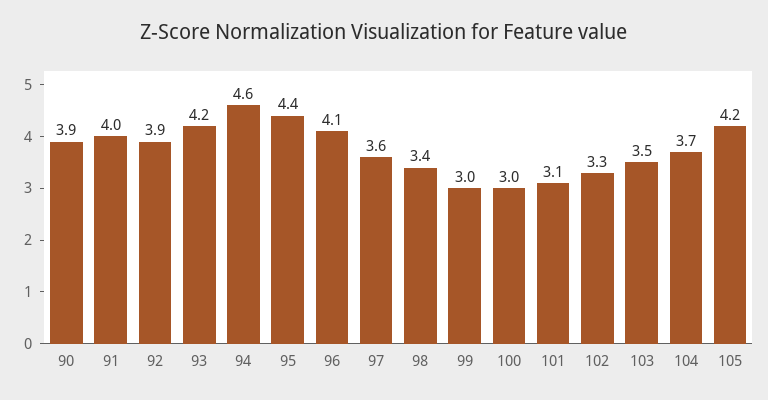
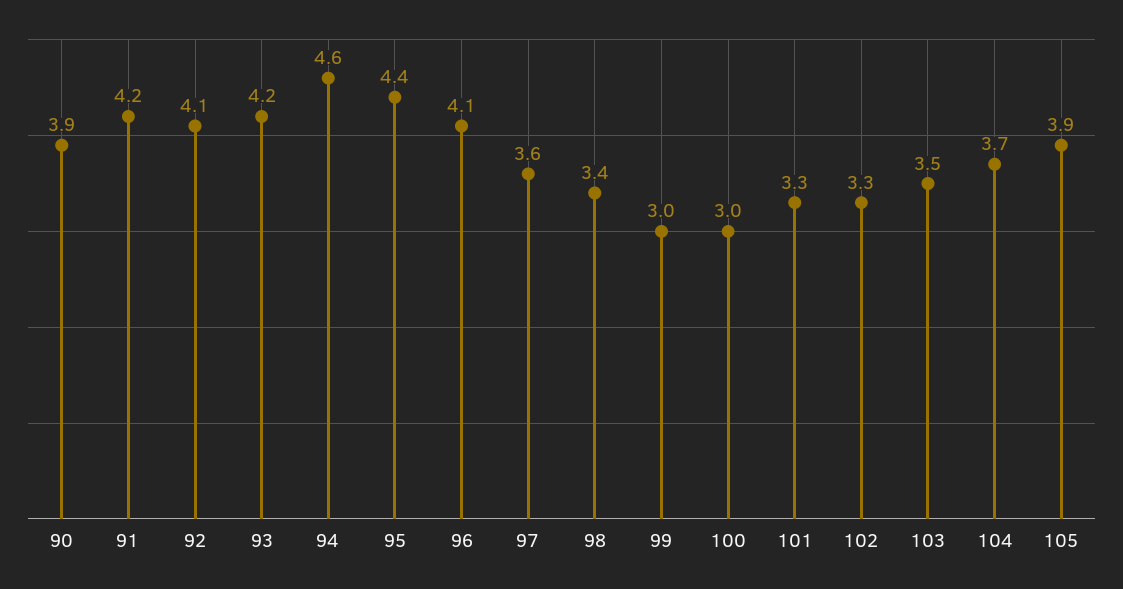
91: 4 -> 4.2
92: 3.9 -> 4.1
101: 3.1 -> 3.3
105: 4.2 -> 3.9

